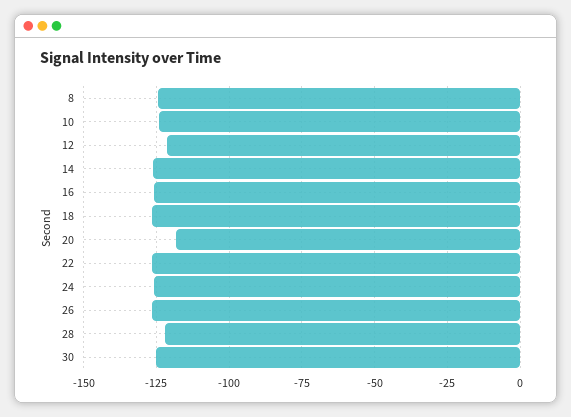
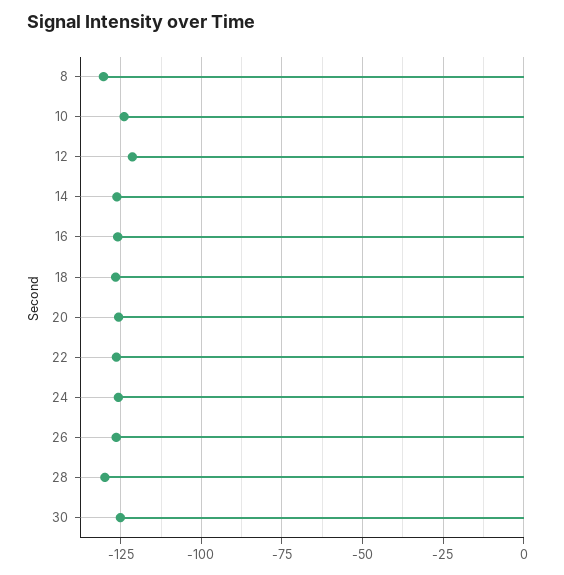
8: -125 -> -130
20: -117.5 -> -125
28: -122.5 -> -130

